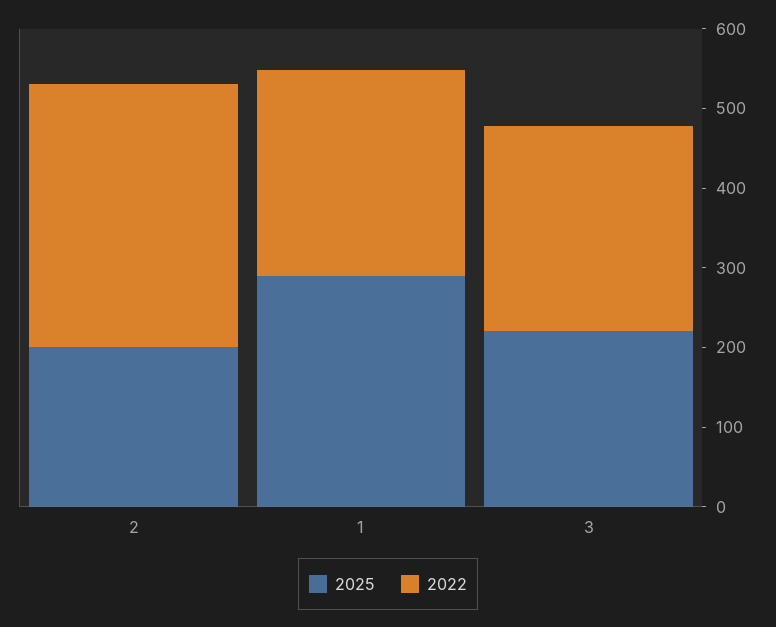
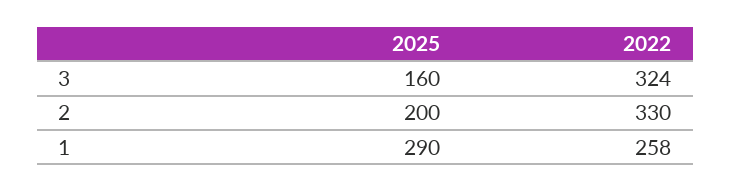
2025, 3: 220 -> 160
2022, 3: 260 -> 324

